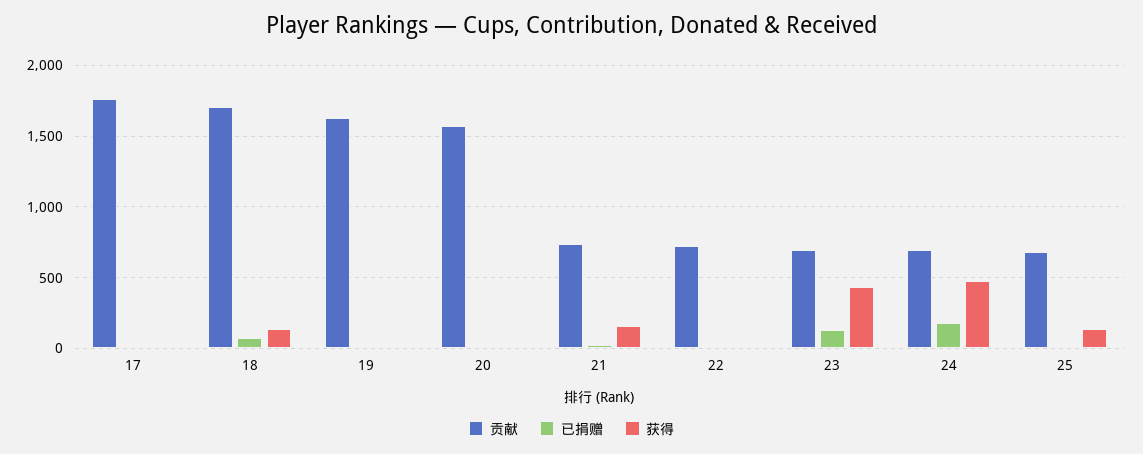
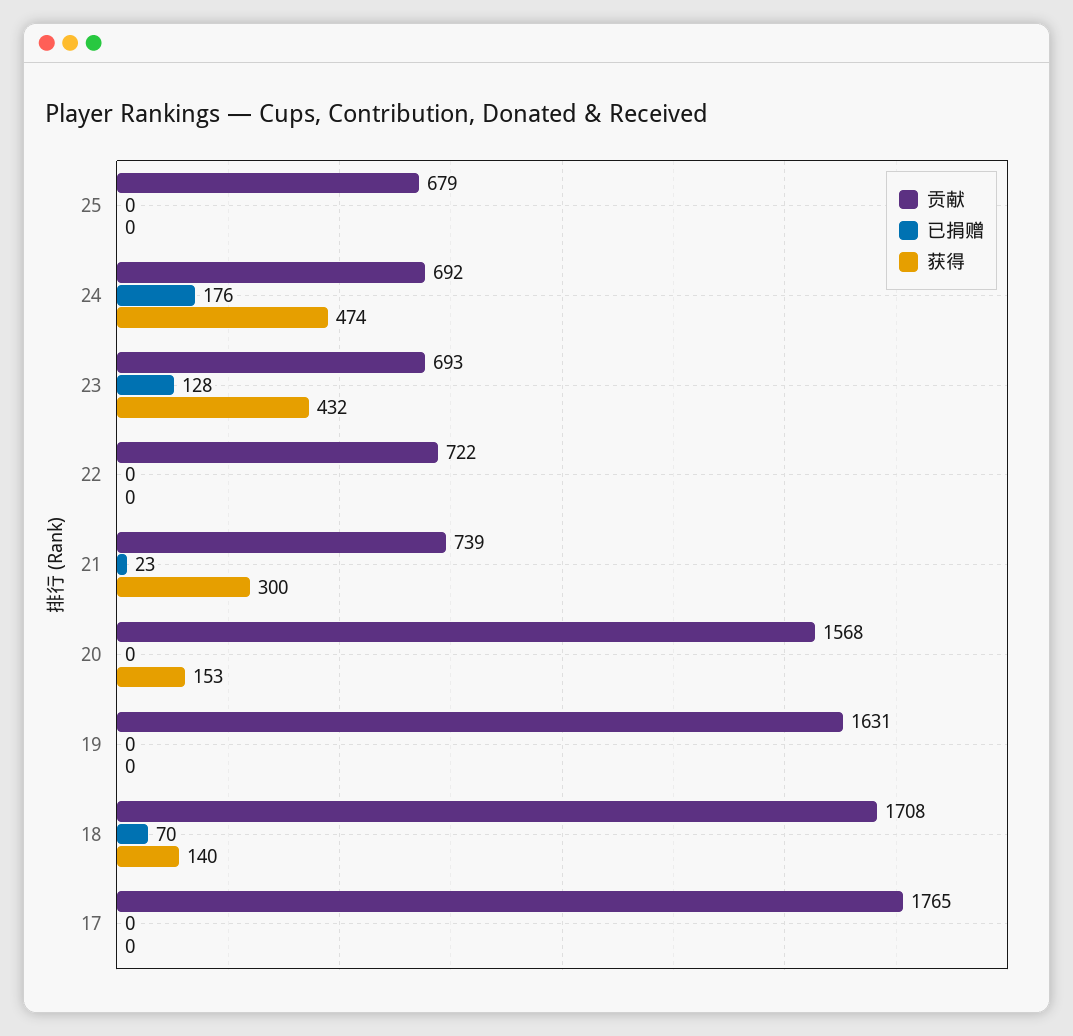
获得, 20: 0 -> 153
获得, 21: 150 -> 300
获得, 25: 150 -> 0

